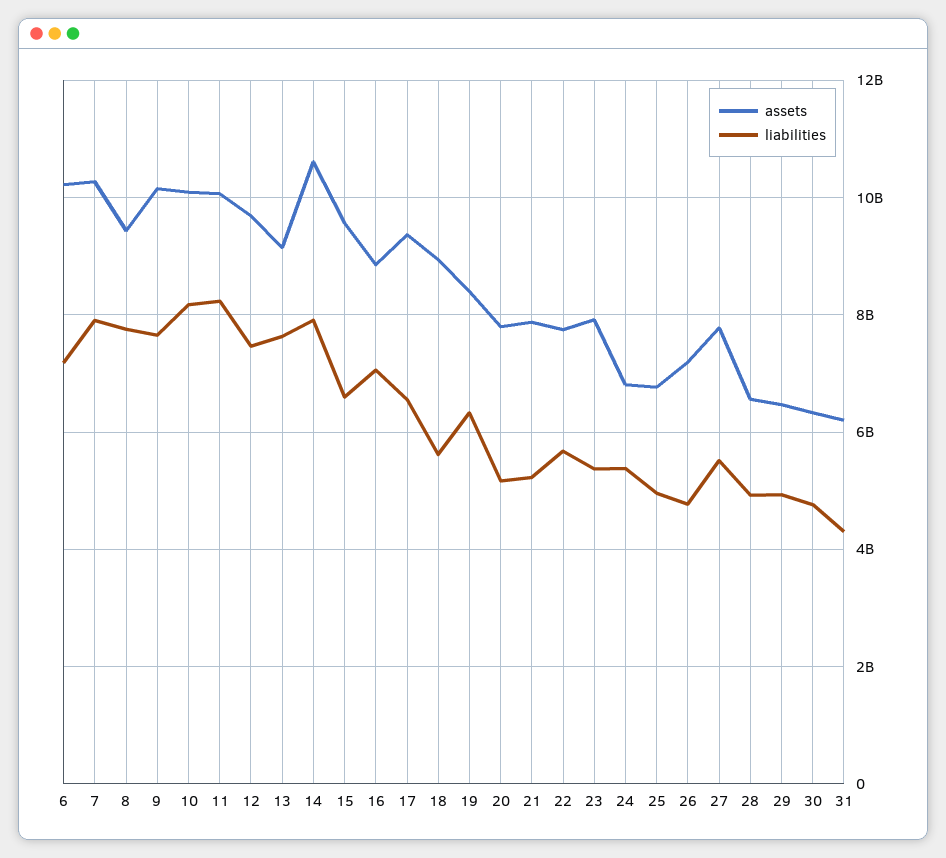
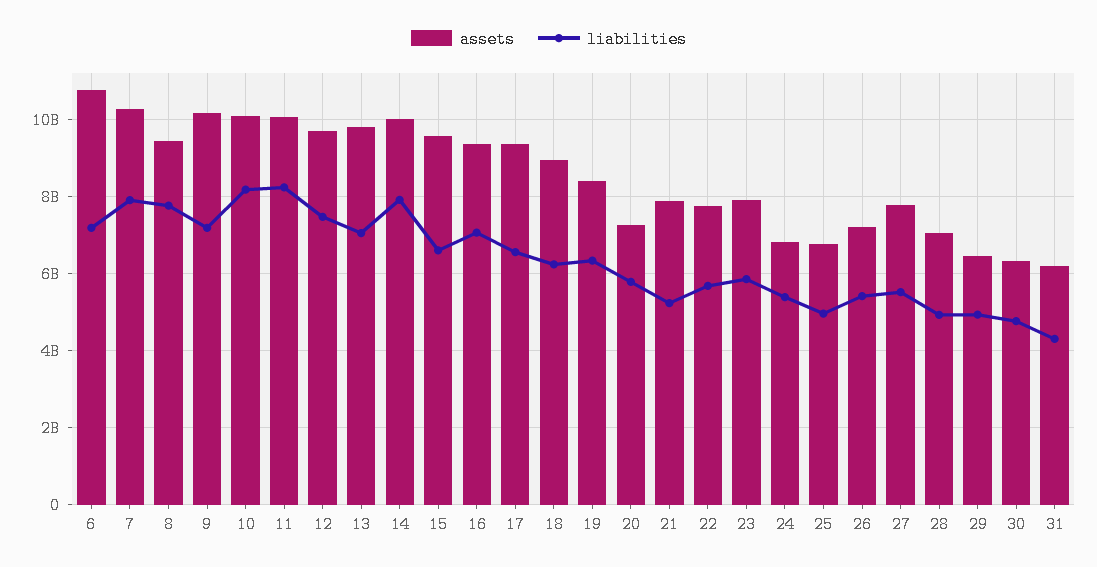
assets, 6: 10200000000 -> 10800000000
liabilities, 9: 7600000000 -> 7200000000
assets, 13: 9200000000 -> 9800000000
liabilities, 13: 7600000000 -> 7000000000
assets, 14: 10600000000 -> 10000000000
assets, 16: 8800000000 -> 9400000000
liabilities, 18: 5600000000 -> 6200000000
assets, 20: 7800000000 -> 7200000000
liabilities, 20: 5200000000 -> 5800000000
liabilities, 23: 5400000000 -> 5800000000
liabilities, 26: 4800000000 -> 5400000000
assets, 28: 6600000000 -> 7000000000

